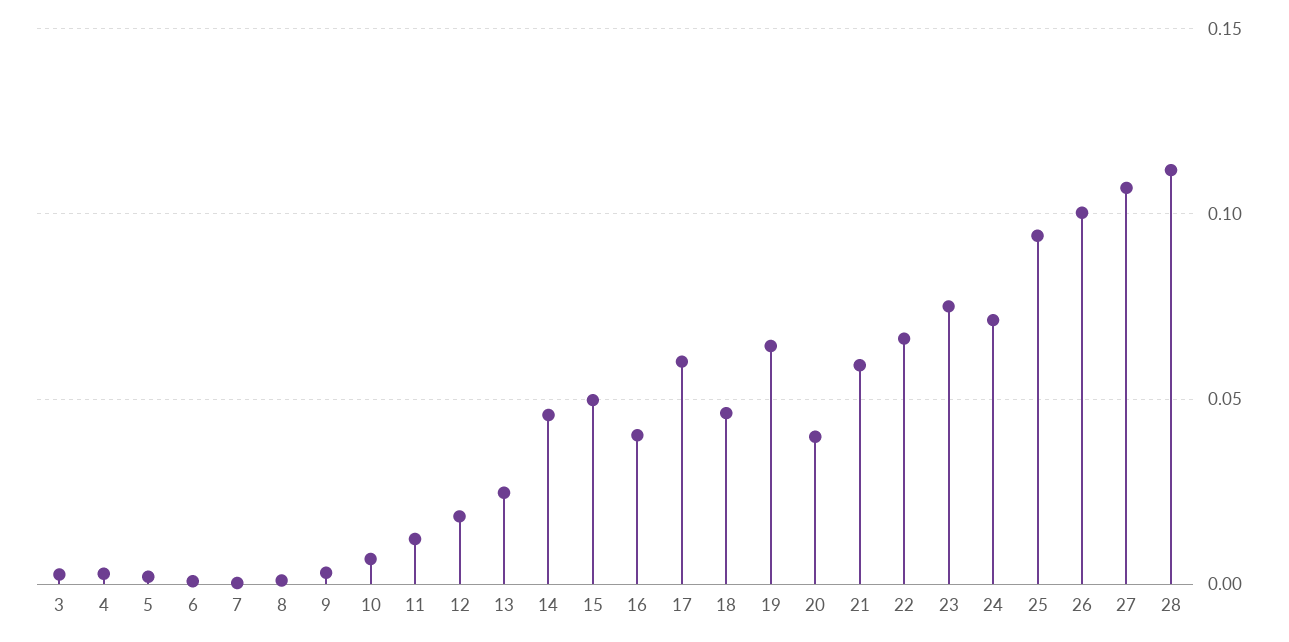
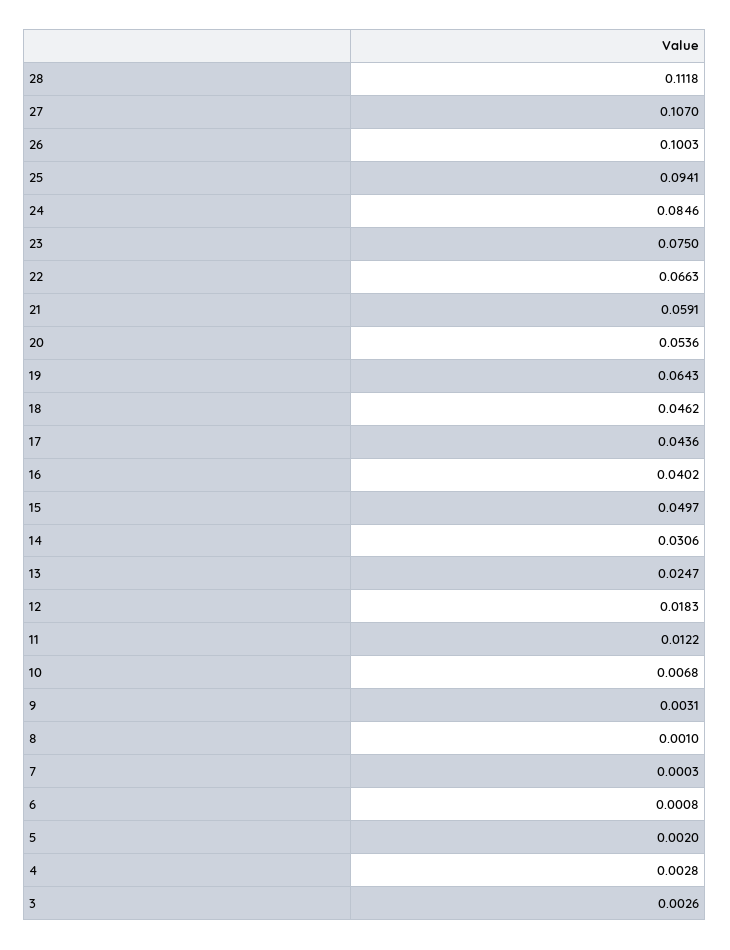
14: 0.045 -> 0.0306
17: 0.06 -> 0.0436
20: 0.04 -> 0.0536
24: 0.07 -> 0.0846

